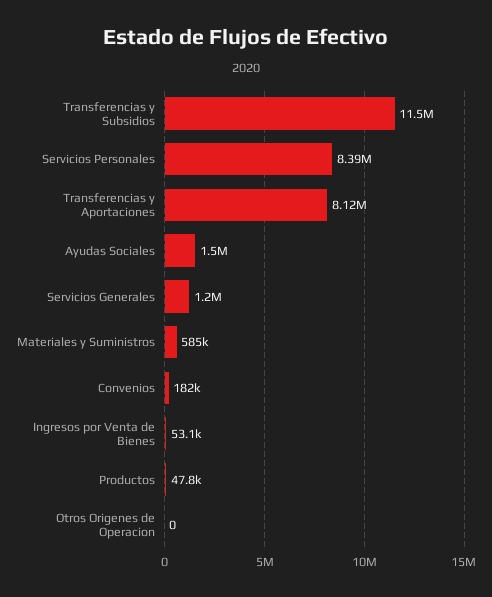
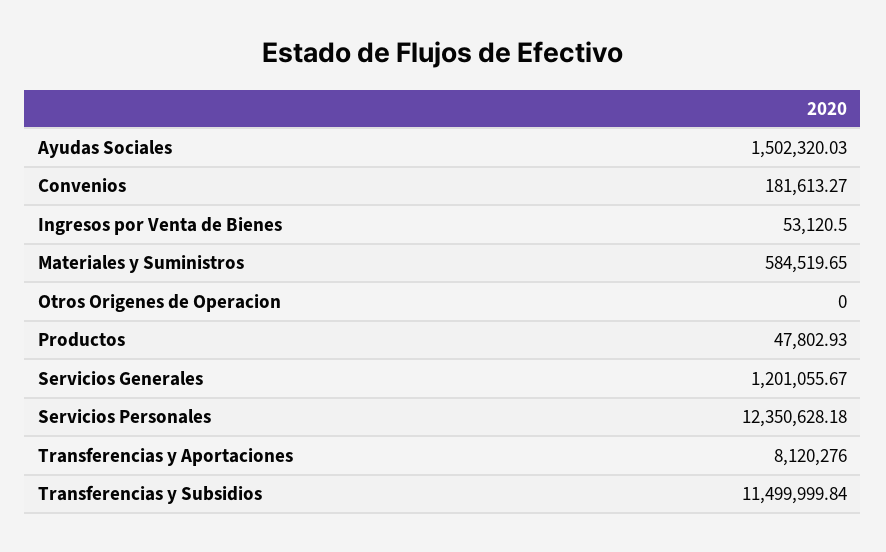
Servicios Personales: 8390000 -> 12350628.18

